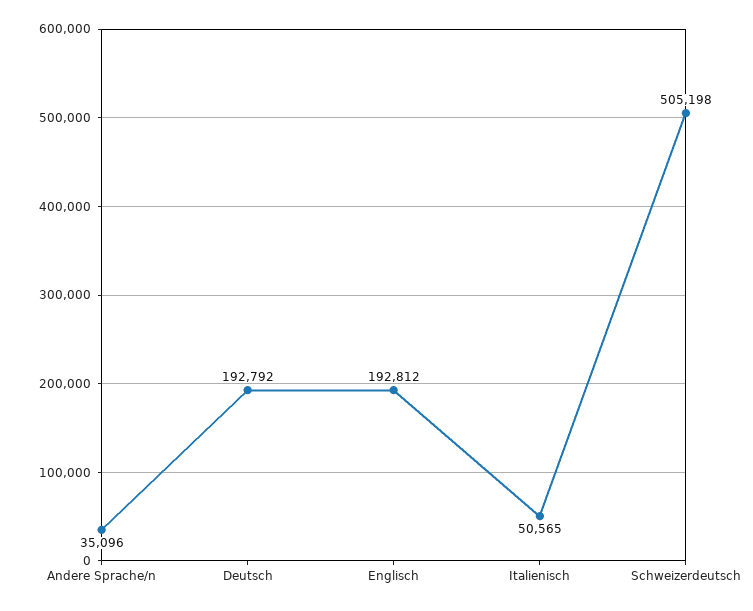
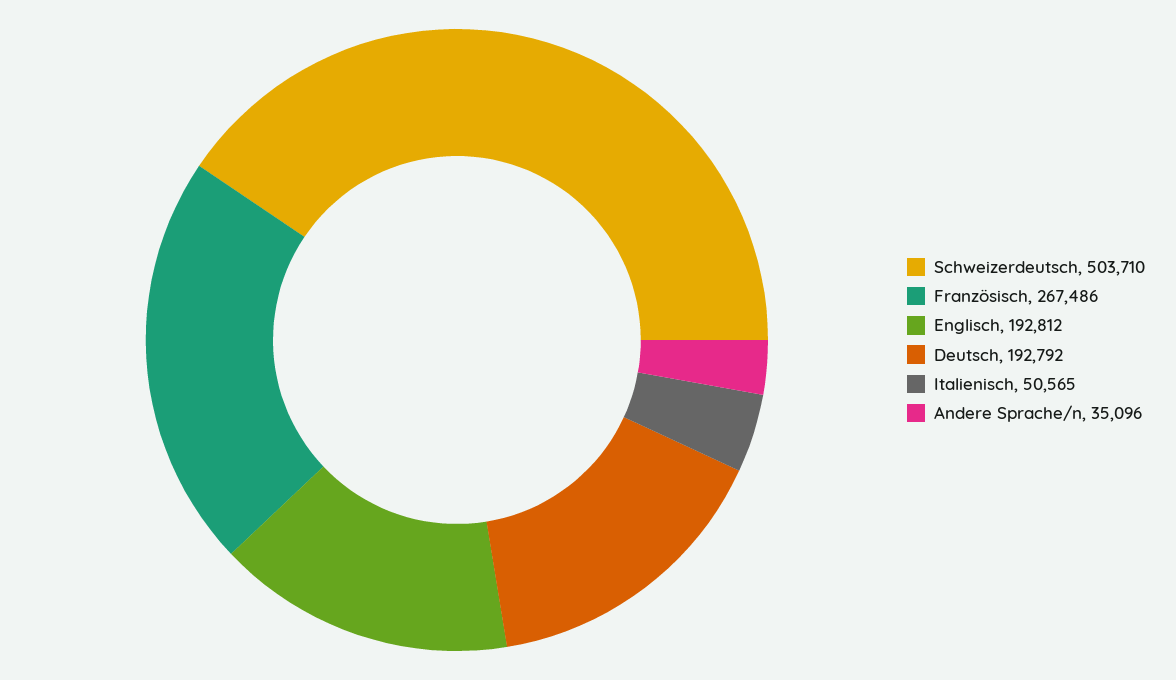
Schweizerdeutsch: 505198 -> 503710
Französisch: none -> 267486

